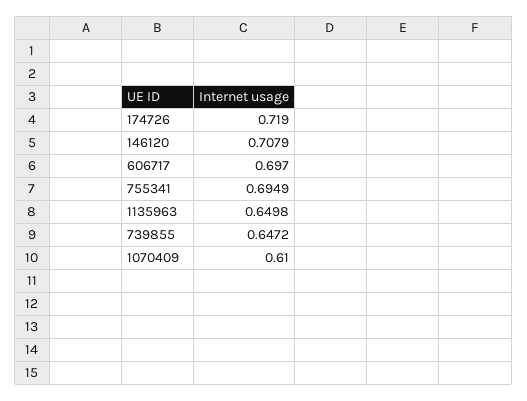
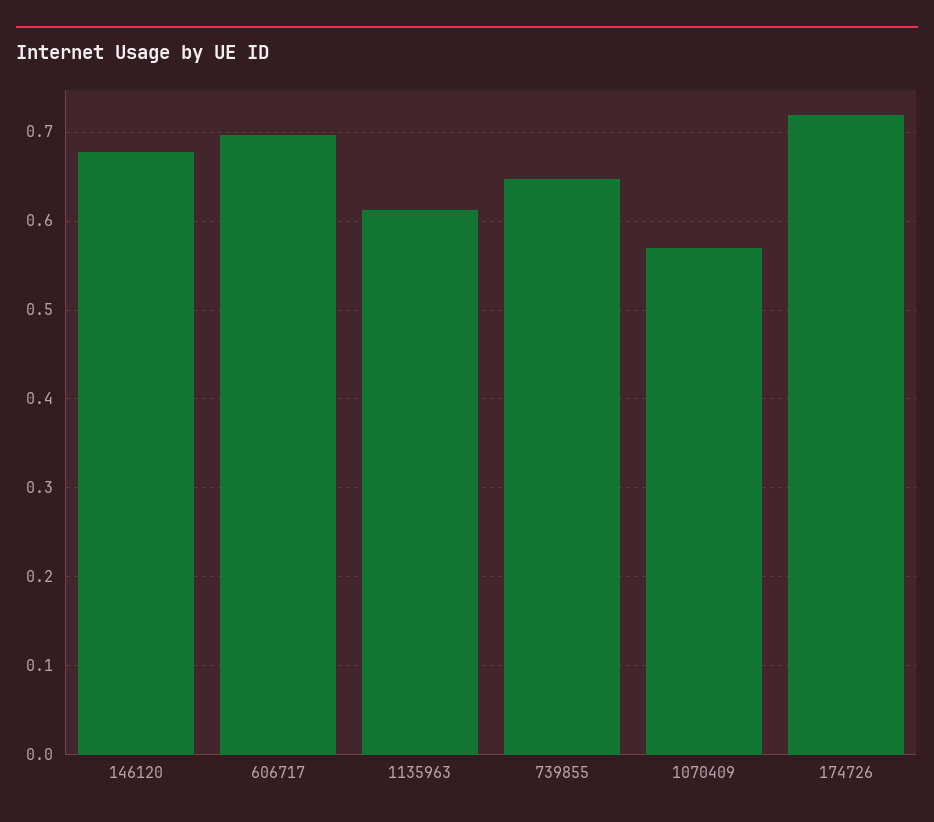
146120: 0.7079 -> 0.68
755341: 0.6949 -> none
1135963: 0.6498 -> 0.61
1070409: 0.61 -> 0.57

